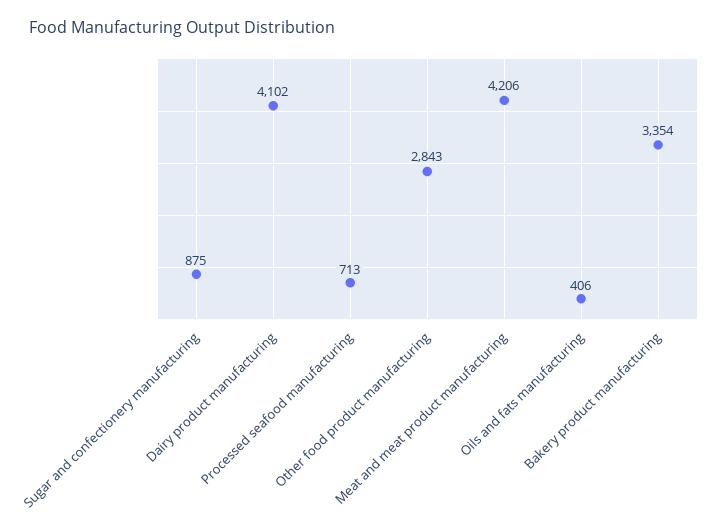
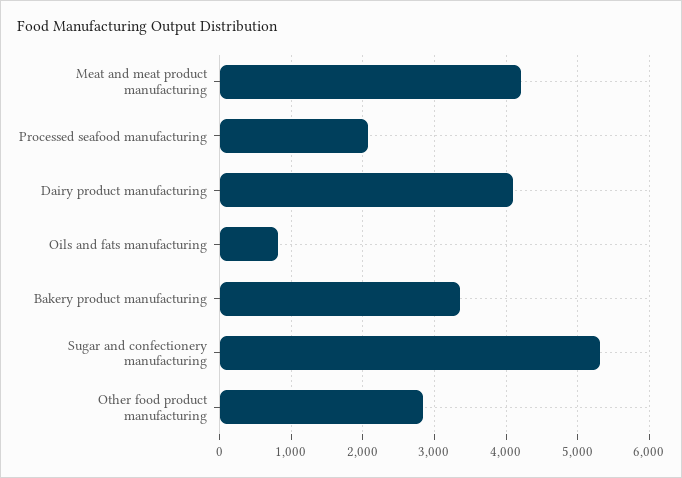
Sugar and confectionery manufacturing: 875 -> 5300
Processed seafood manufacturing: 713 -> 2100
Oils and fats manufacturing: 406 -> 800

